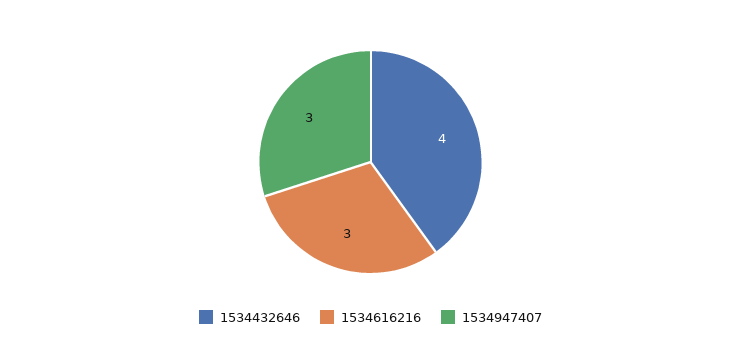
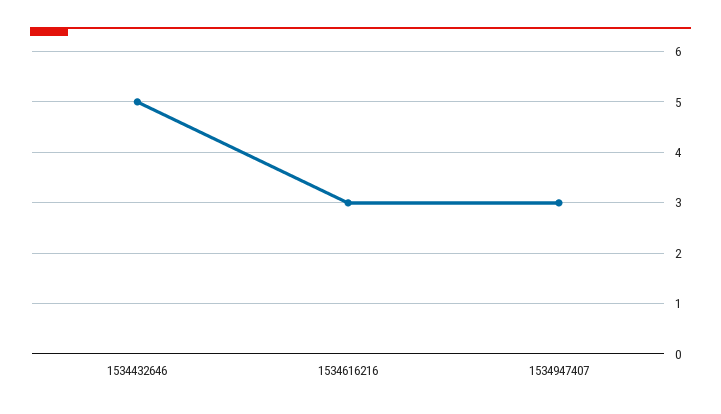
1534432646: 4 -> 5

